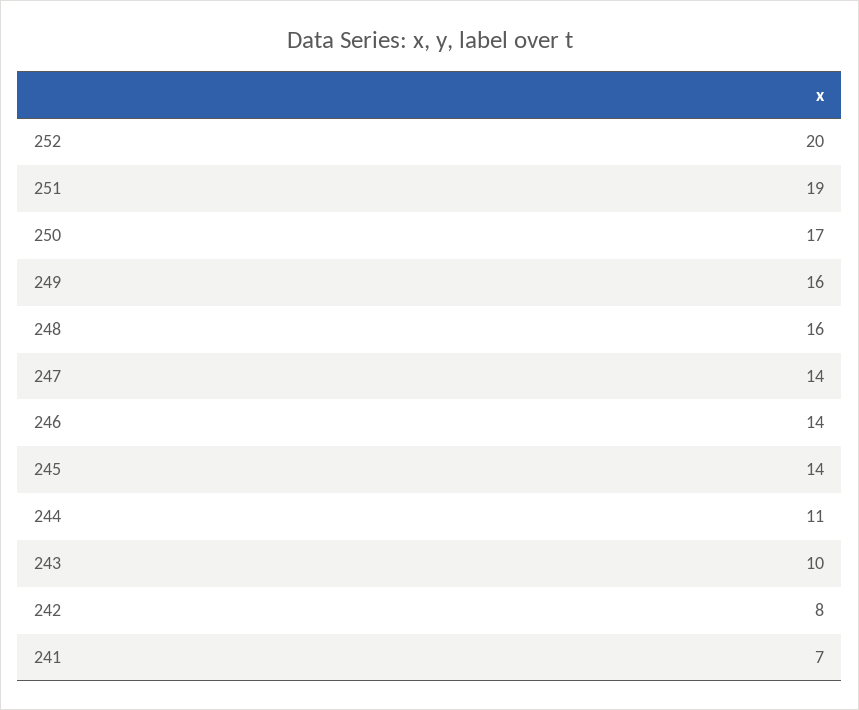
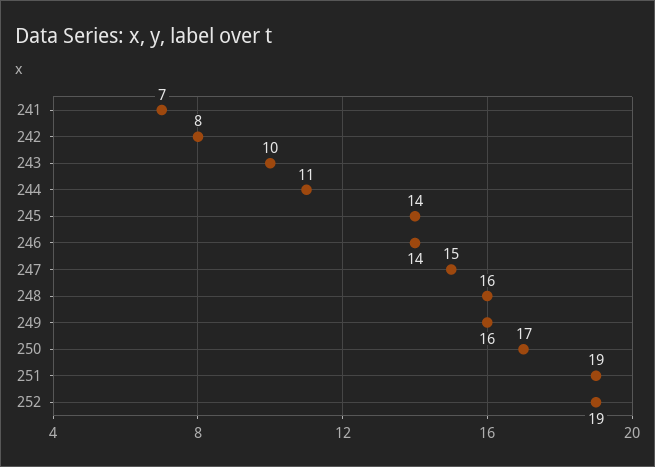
252: 20 -> 19
247: 14 -> 15

